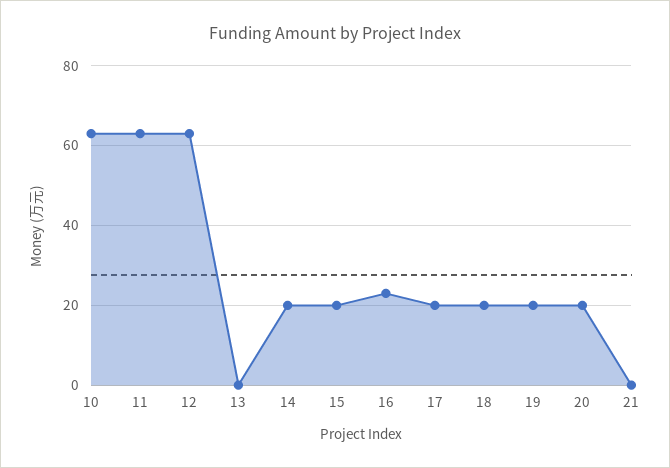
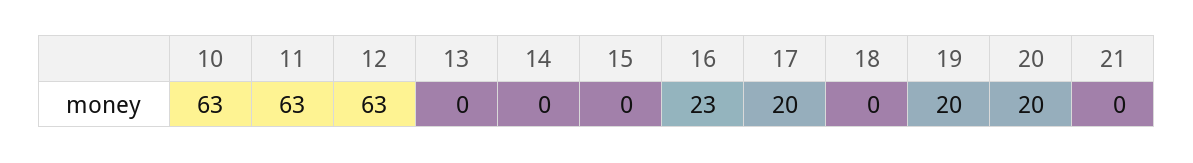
14: 20 -> 0
15: 20 -> 0
18: 20 -> 0

